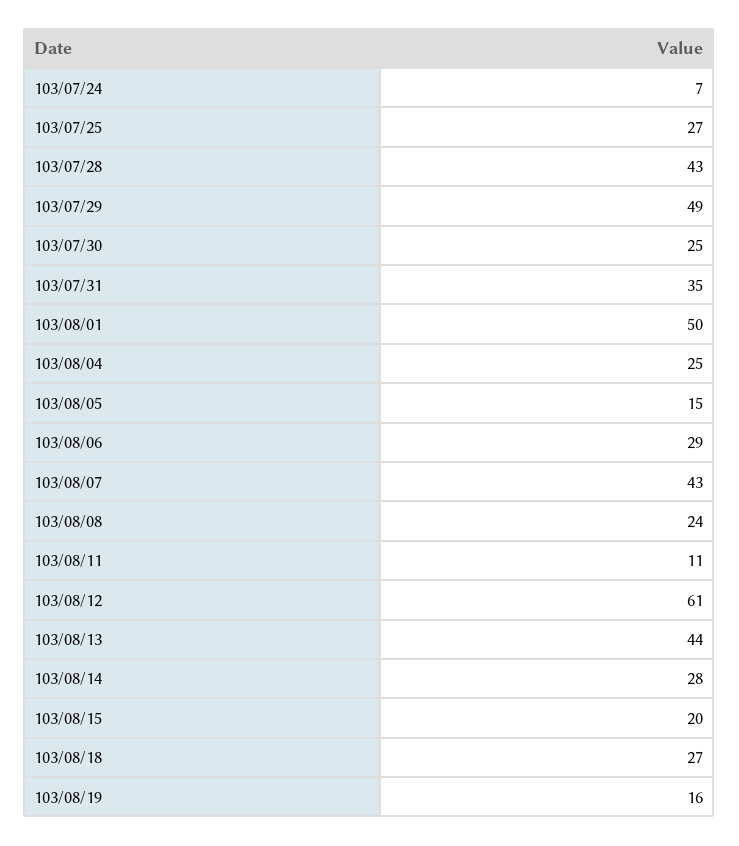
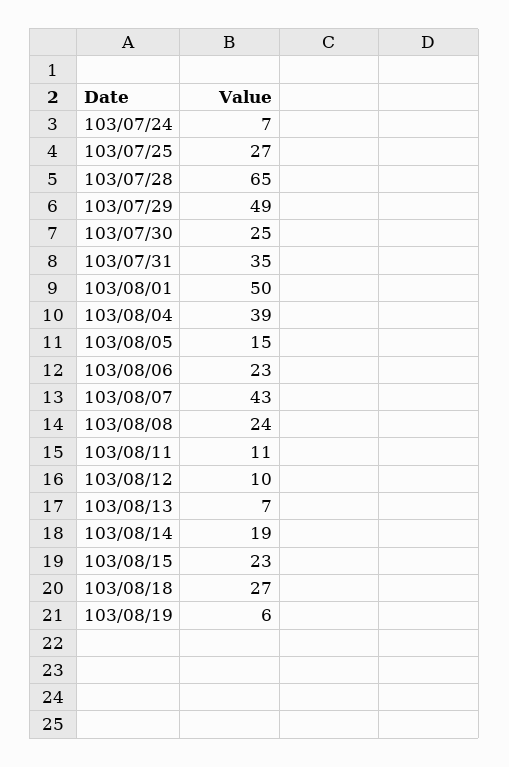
103/07/28: 43 -> 65
103/08/04: 25 -> 39
103/08/06: 29 -> 23
103/08/12: 61 -> 10
103/08/13: 44 -> 7
103/08/14: 28 -> 19
103/08/15: 20 -> 23
103/08/19: 16 -> 6

